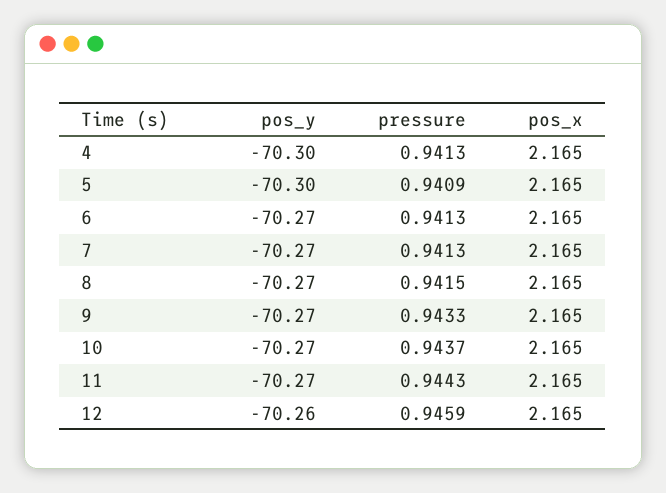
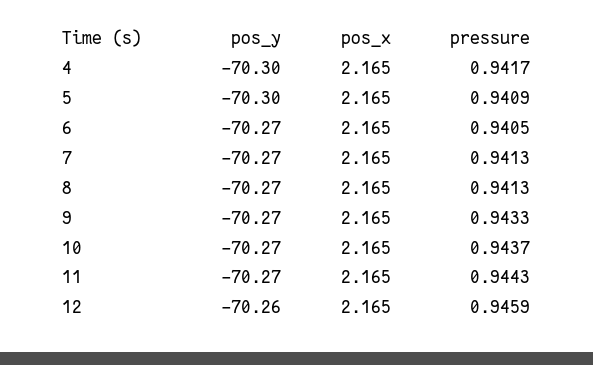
pressure, 4: 0.9413 -> 0.9417
pressure, 6: 0.9413 -> 0.9405
pressure, 8: 0.9415 -> 0.9413

